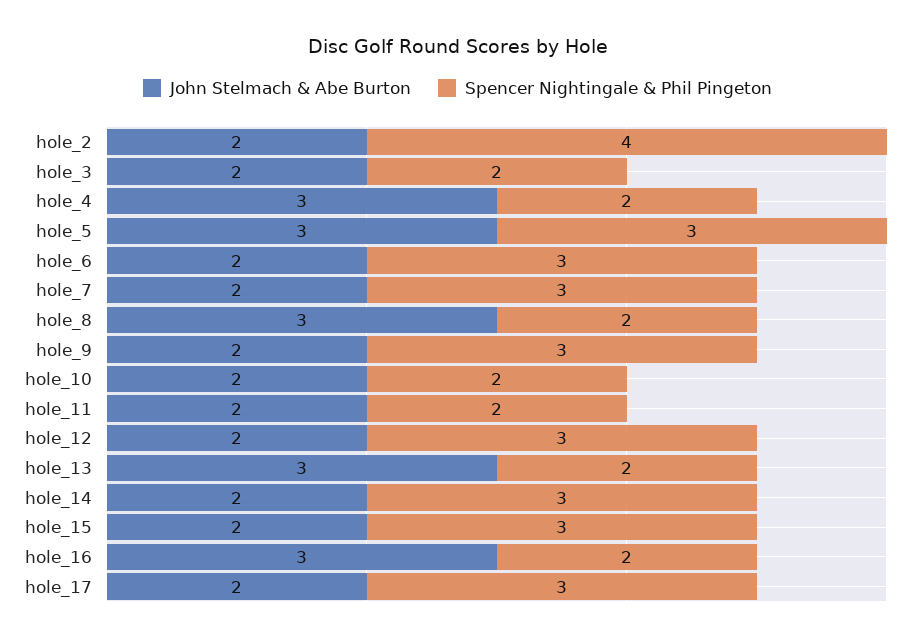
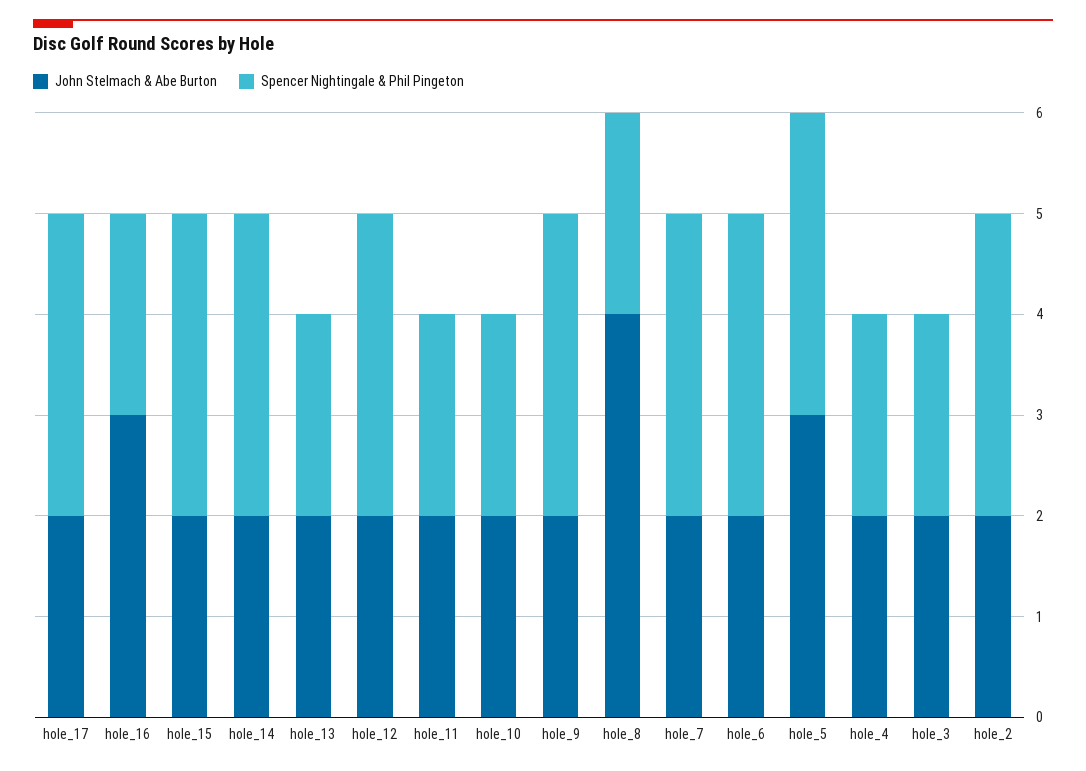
Spencer Nightingale & Phil Pingeton, hole_2: 4 -> 3
John Stelmach & Abe Burton, hole_4: 3 -> 2
John Stelmach & Abe Burton, hole_8: 3 -> 4
John Stelmach & Abe Burton, hole_13: 3 -> 2

